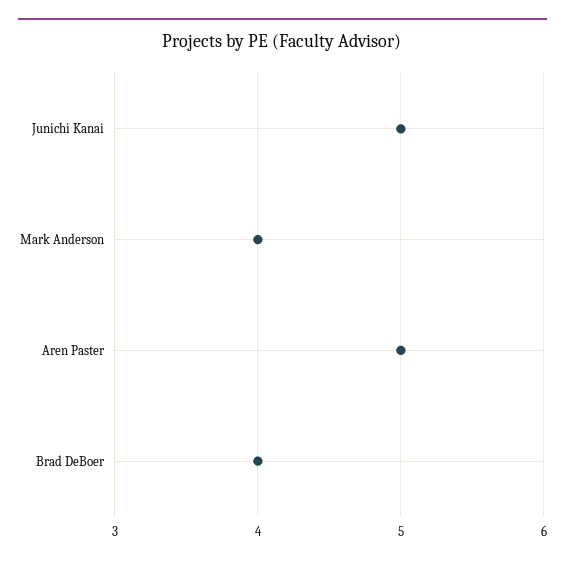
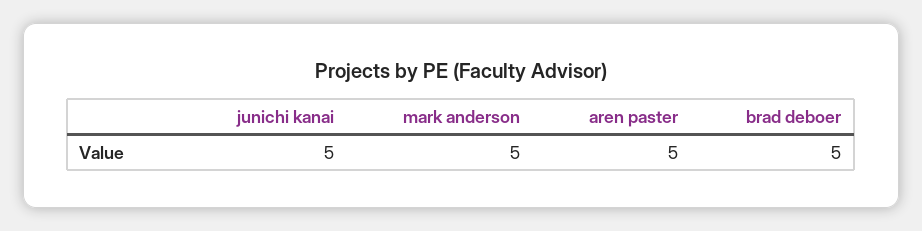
Mark Anderson: 4 -> 5
Brad DeBoer: 4 -> 5

